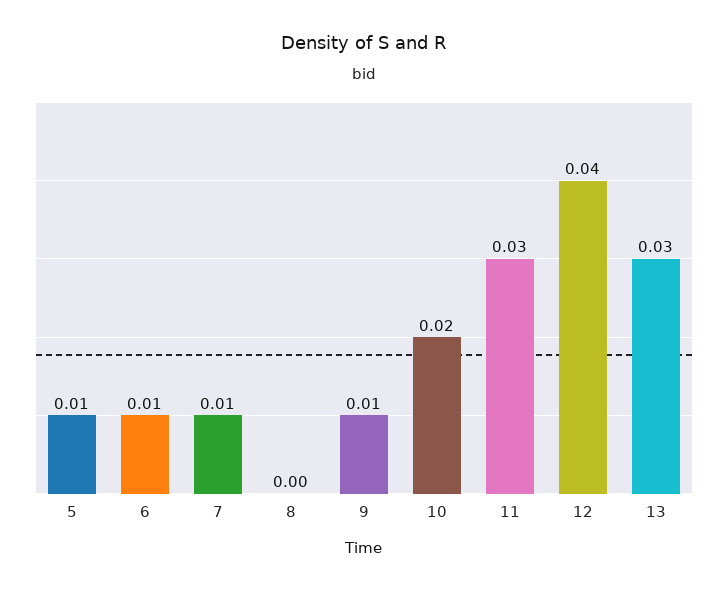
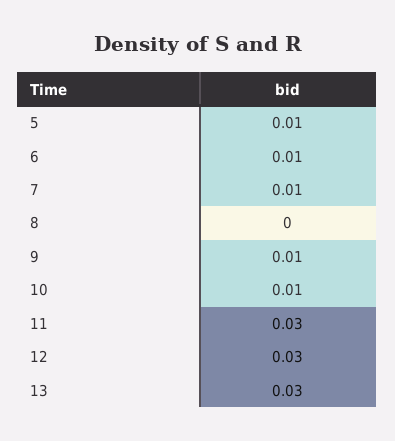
10: 0.02 -> 0.01
12: 0.04 -> 0.03

